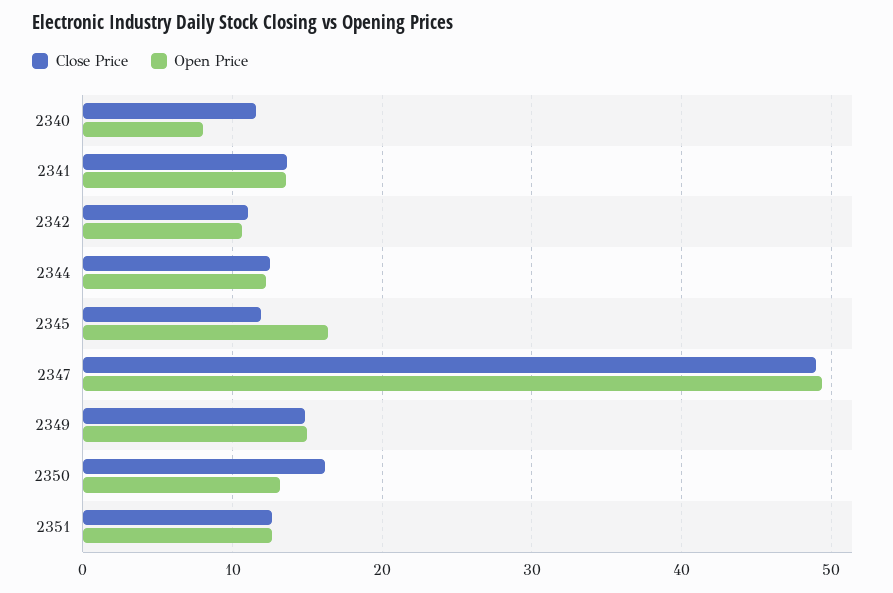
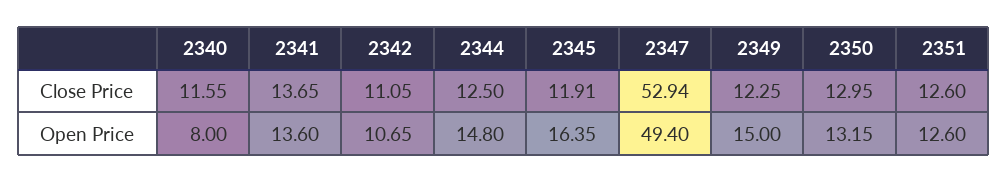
Open Price, 2344: 12 -> 14.8
Close Price, 2347: 49 -> 52.94
Close Price, 2349: 15 -> 12.25
Close Price, 2350: 16 -> 12.95

